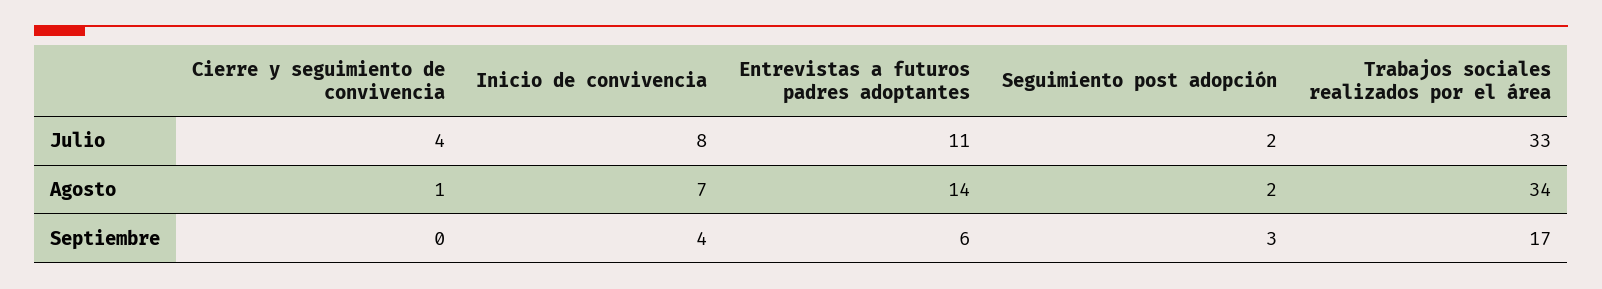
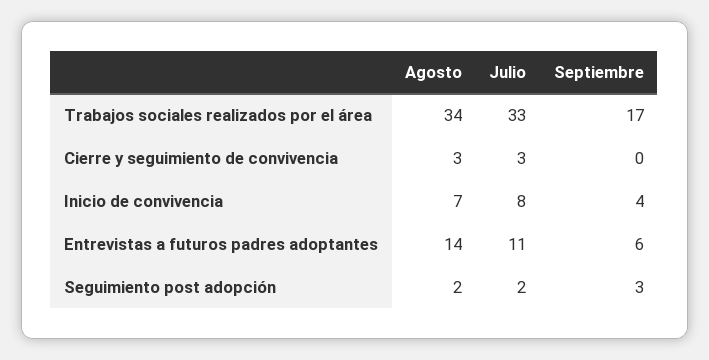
Cierre y seguimiento de convivencia, Julio: 4 -> 3
Cierre y seguimiento de convivencia, Agosto: 1 -> 3

